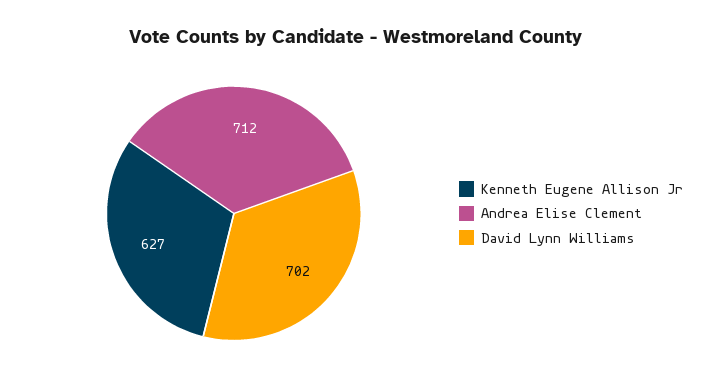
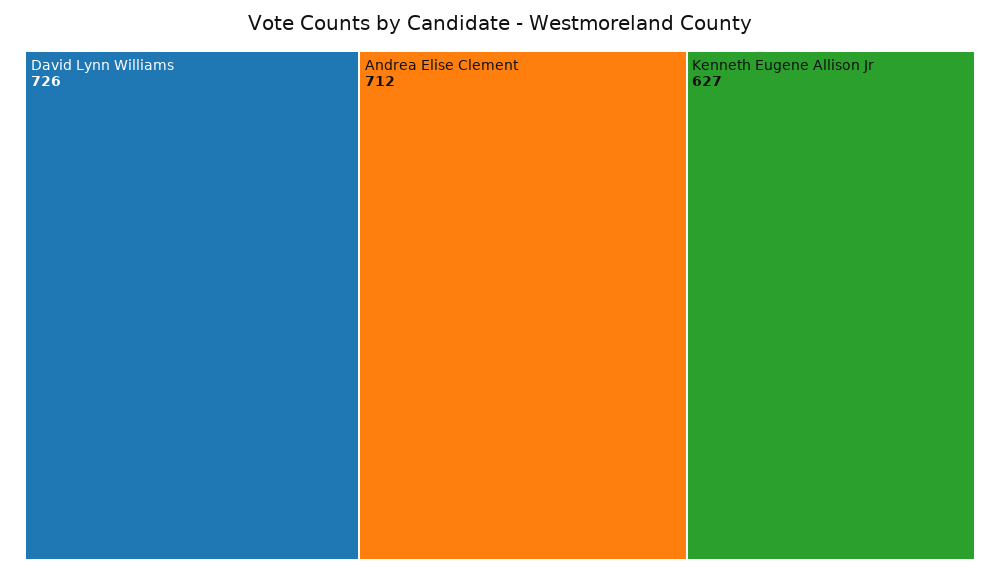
David Lynn Williams: 702 -> 726

